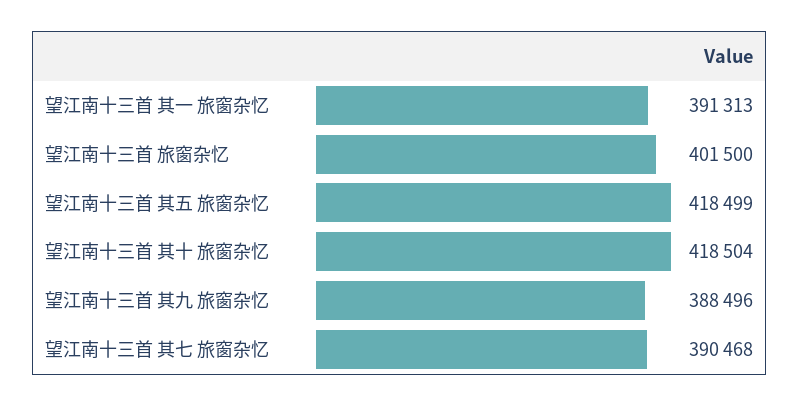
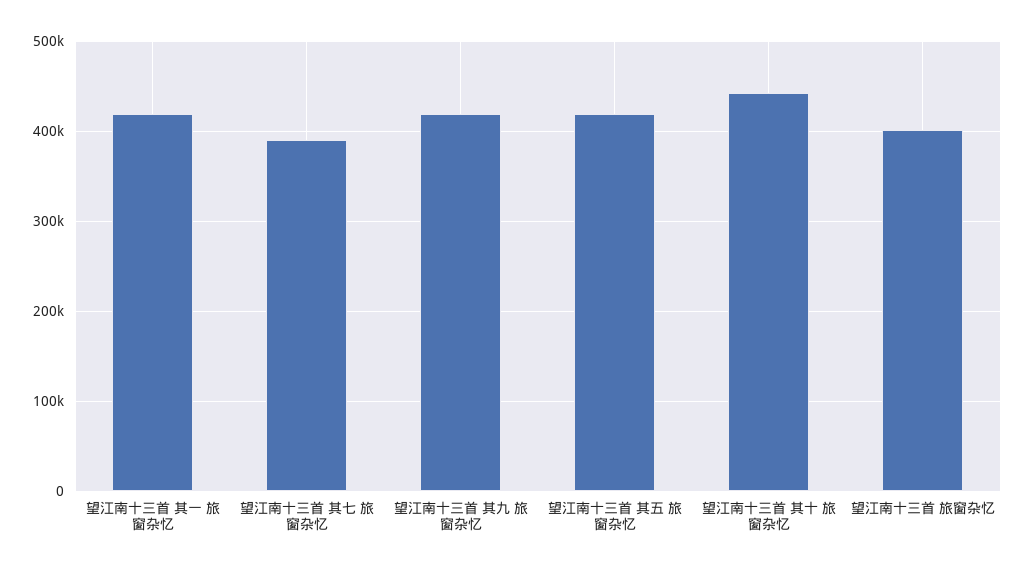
望江南十三首 其一 旅窗杂忆: 391313 -> 420000
望江南十三首 其十 旅窗杂忆: 418504 -> 440000
望江南十三首 其九 旅窗杂忆: 388496 -> 420000

